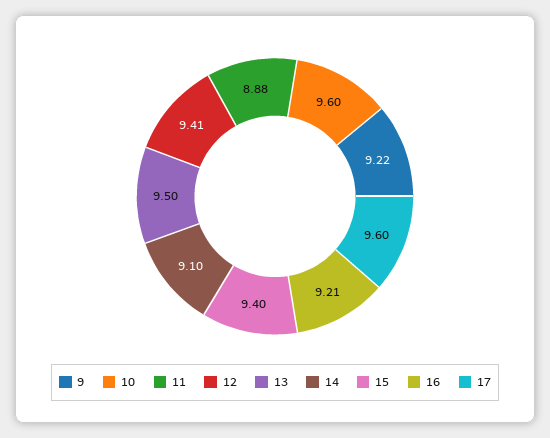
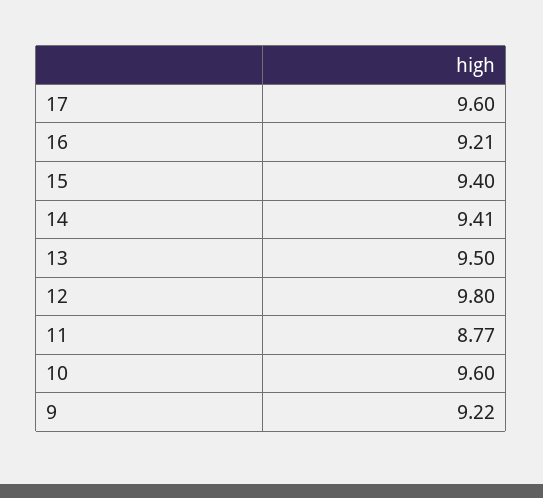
11: 8.88 -> 8.77
12: 9.41 -> 9.8
14: 9.1 -> 9.41

